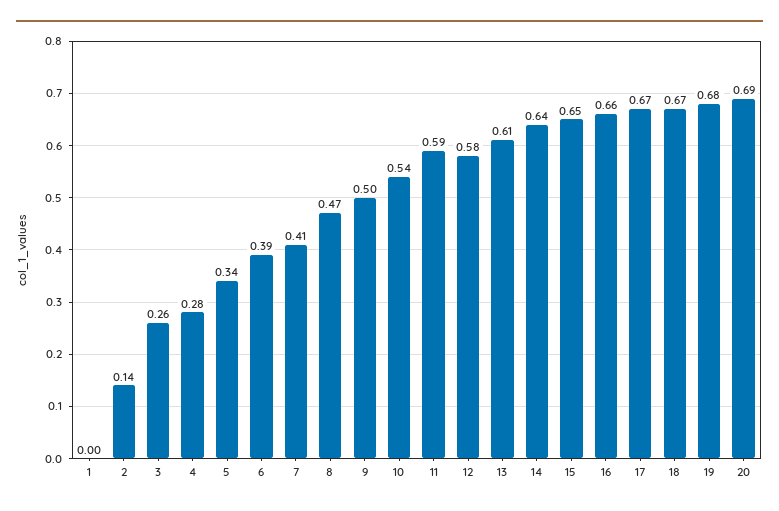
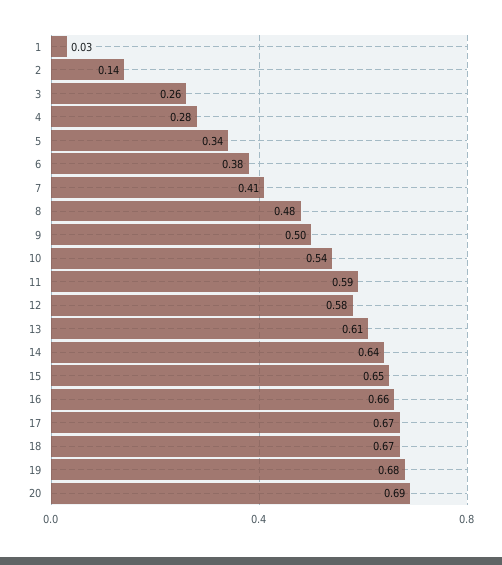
1: 0 -> 0.03
6: 0.39 -> 0.38
8: 0.47 -> 0.48

